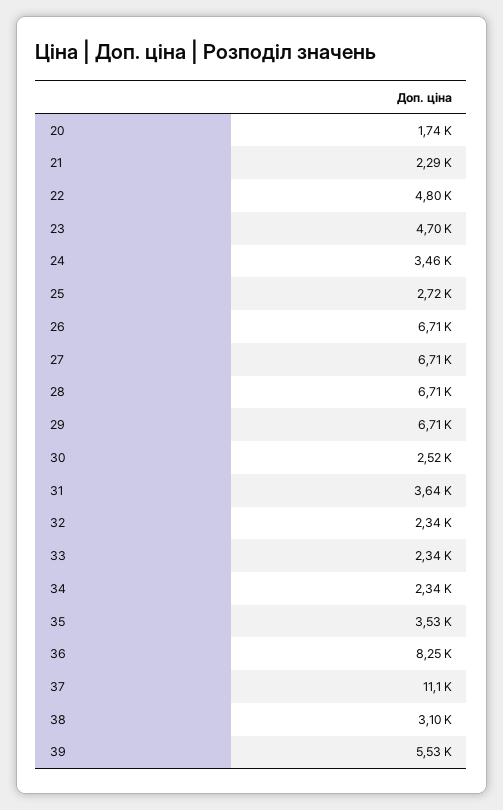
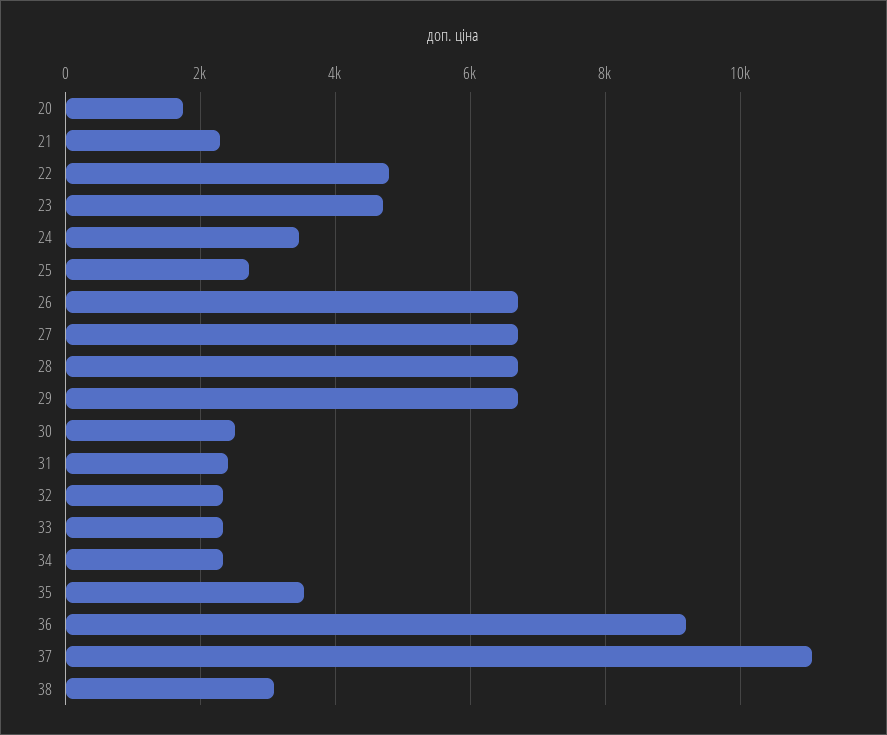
31: 3640 -> 2400
36: 8250 -> 9200
39: 5530 -> none

